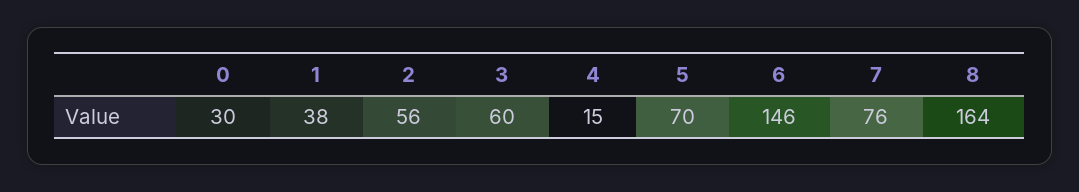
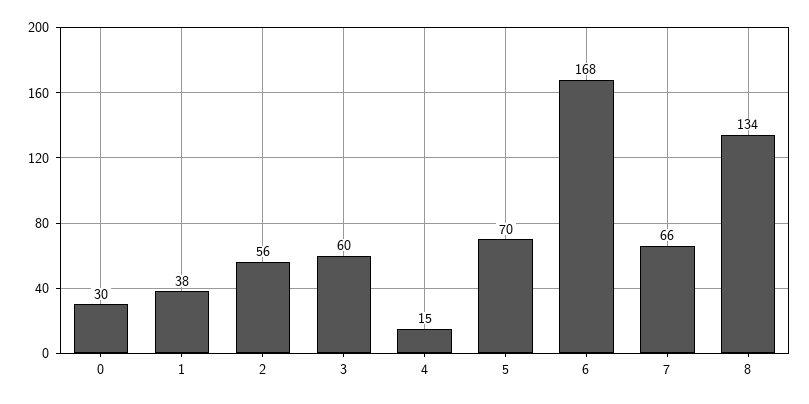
6: 146 -> 168
7: 76 -> 66
8: 164 -> 134

